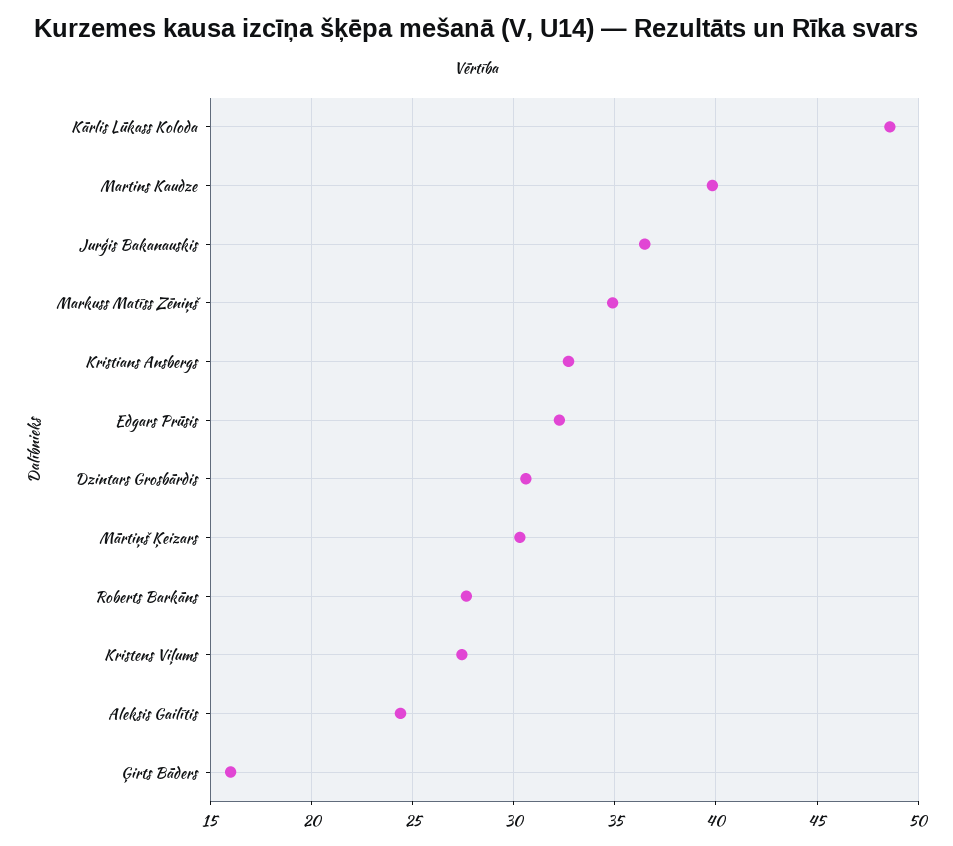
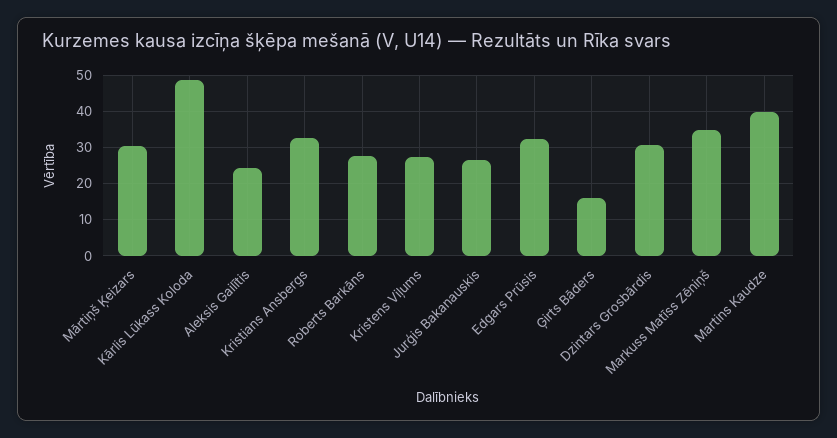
Jurģis Bakanauskis: 36.5 -> 26

